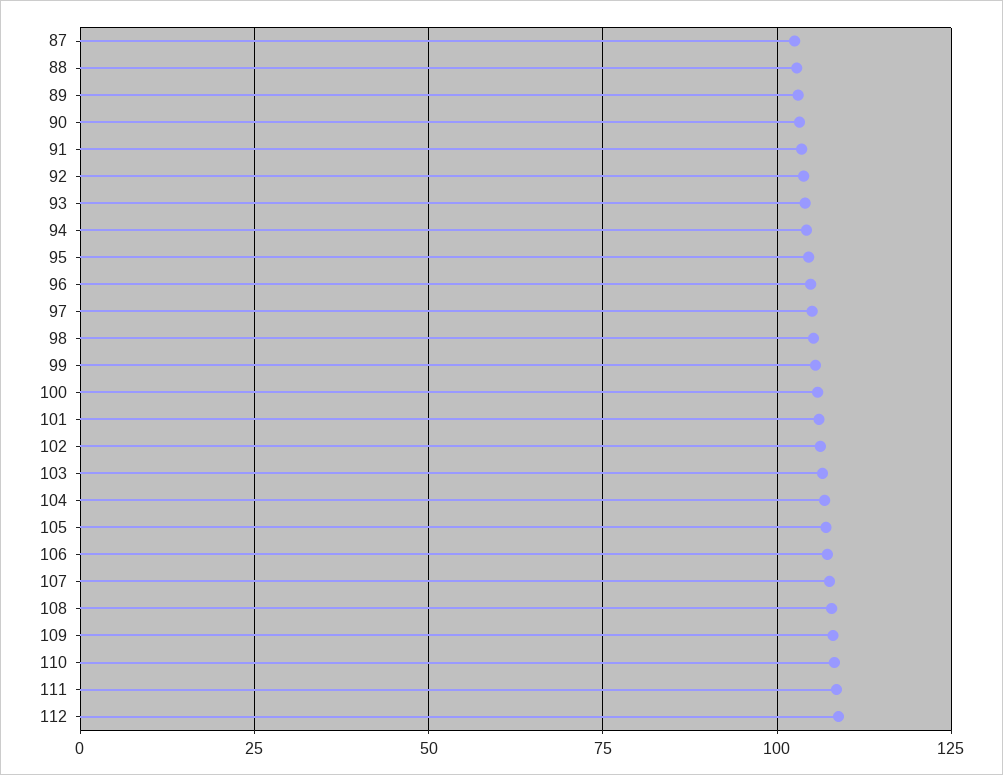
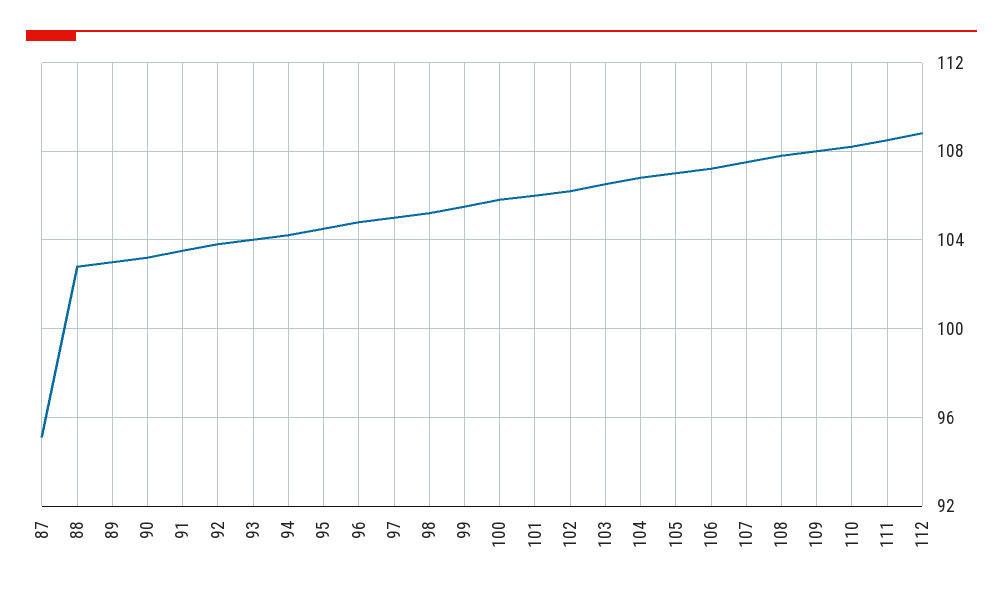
87: 102.5 -> 95

